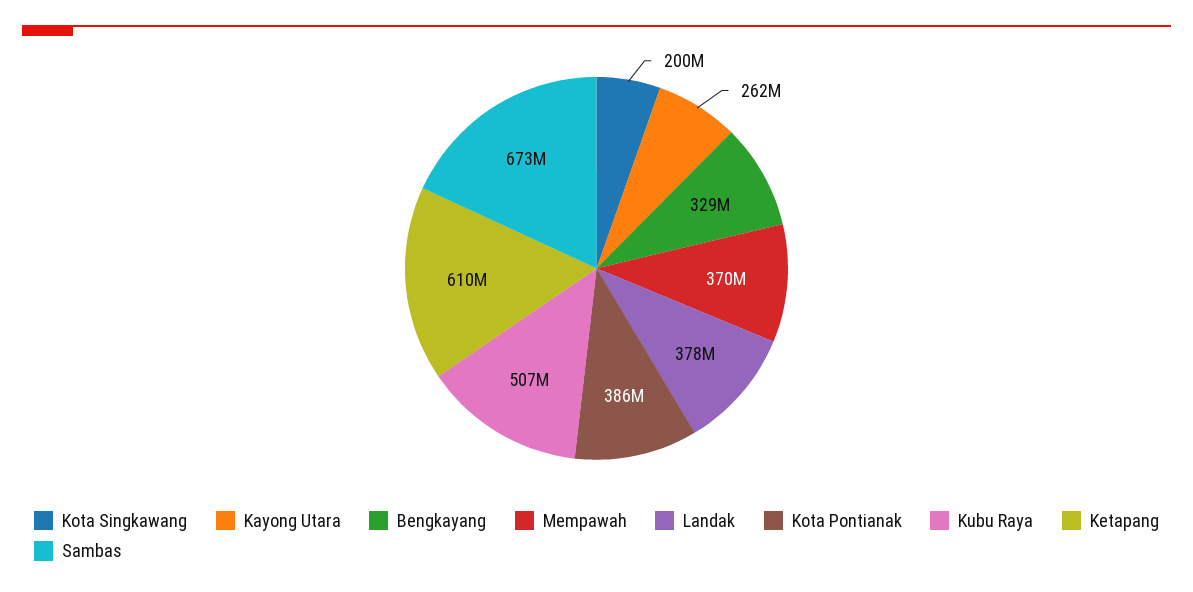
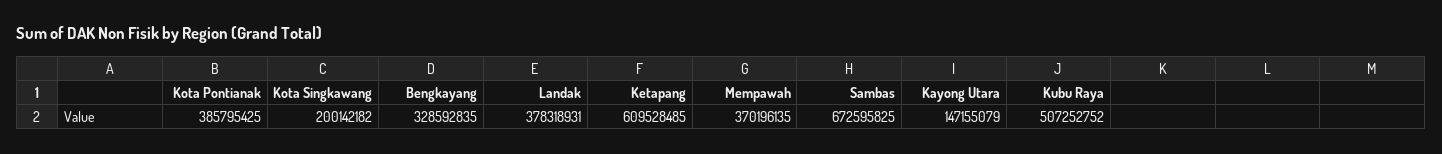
Kayong Utara: 262000000 -> 147155079

